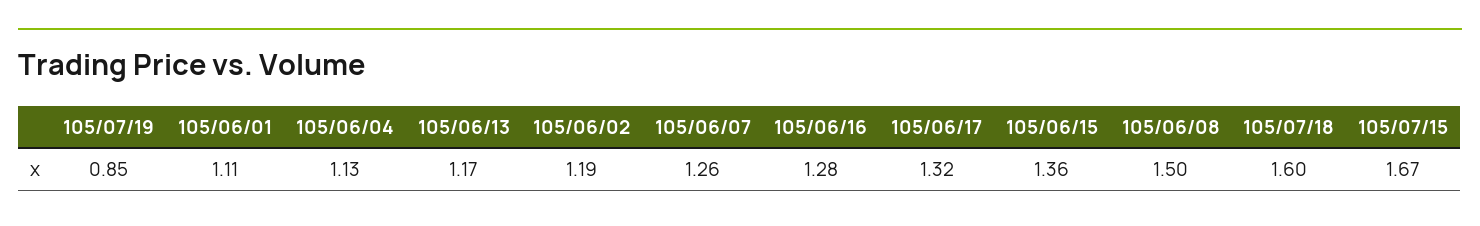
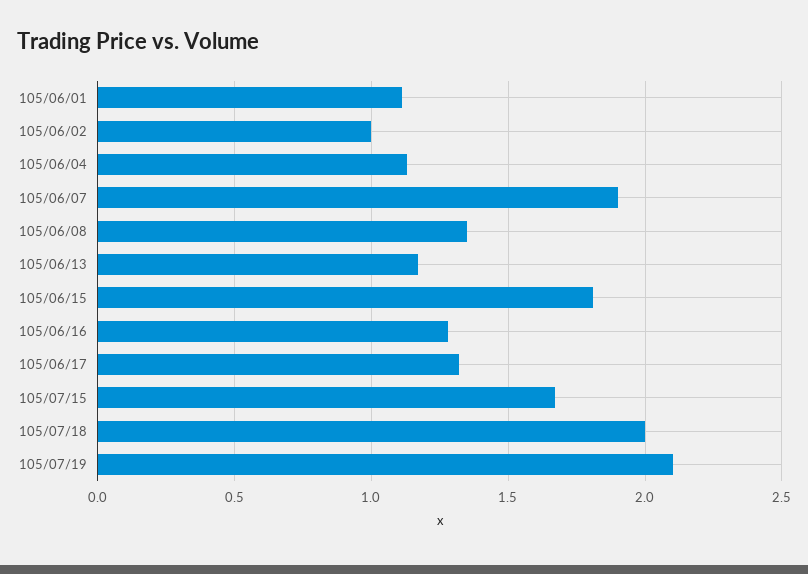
105/07/19: 0.85 -> 2.1
105/06/02: 1.19 -> 1
105/06/07: 1.26 -> 1.9
105/06/15: 1.36 -> 1.8
105/06/08: 1.5 -> 1.35
105/07/18: 1.6 -> 2

